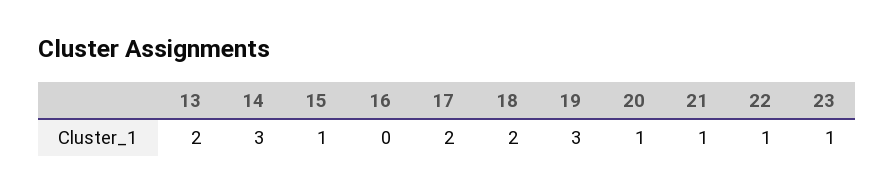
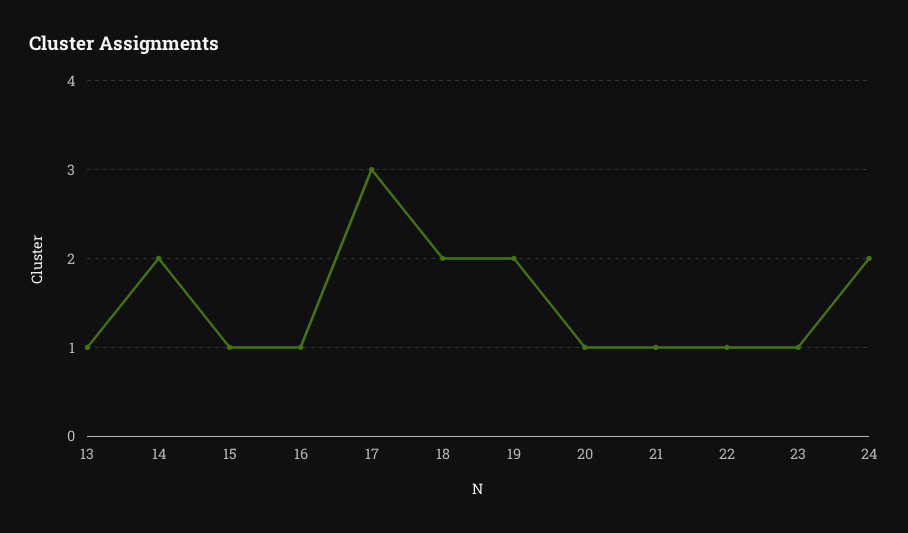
13: 2 -> 1
14: 3 -> 2
16: 0 -> 1
17: 2 -> 3
19: 3 -> 2
24: none -> 2

